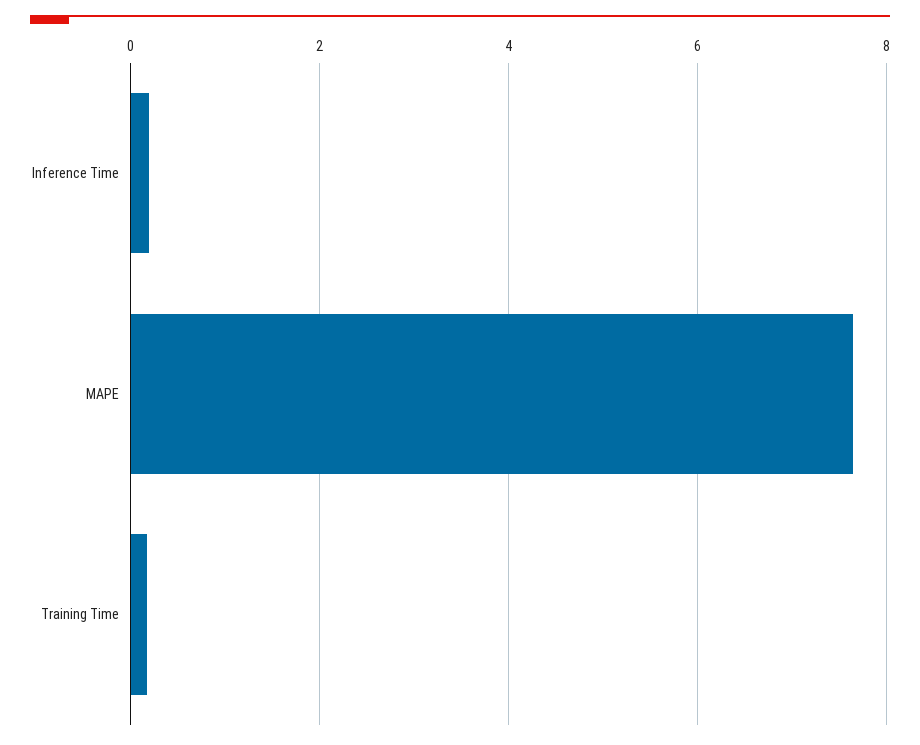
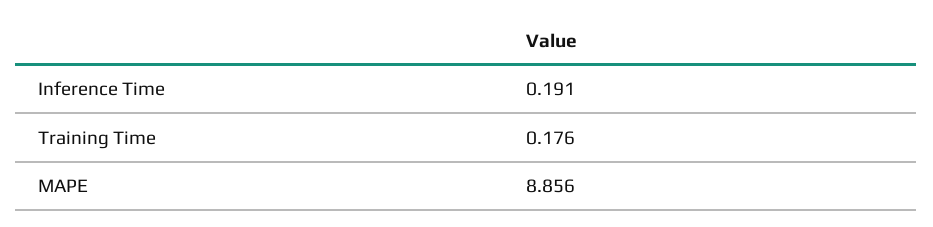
MAPE: 7.6 -> 8.856

